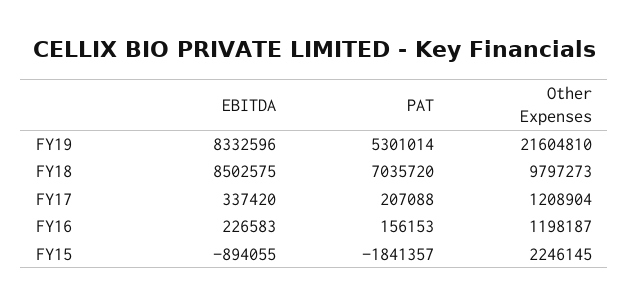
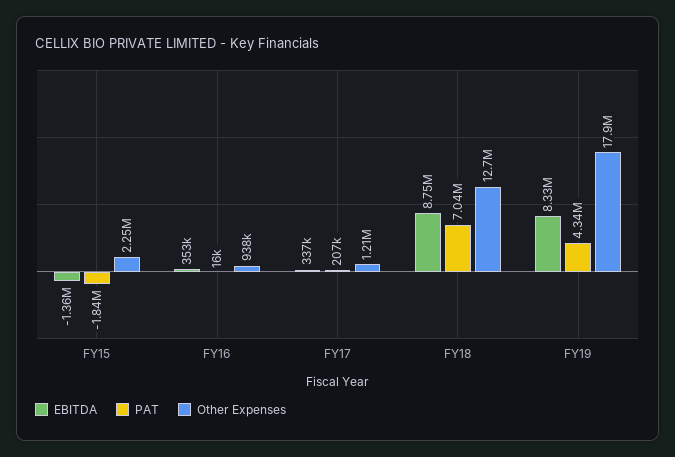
PAT, FY19: 5301014 -> 4340000
Other Expenses, FY19: 21604810 -> 17900000
EBITDA, FY18: 8502575 -> 8750000
Other Expenses, FY18: 9797273 -> 12700000
EBITDA, FY16: 226583 -> 353000
PAT, FY16: 156153 -> 16000
Other Expenses, FY16: 1198187 -> 938000
EBITDA, FY15: -894055 -> -1360000

